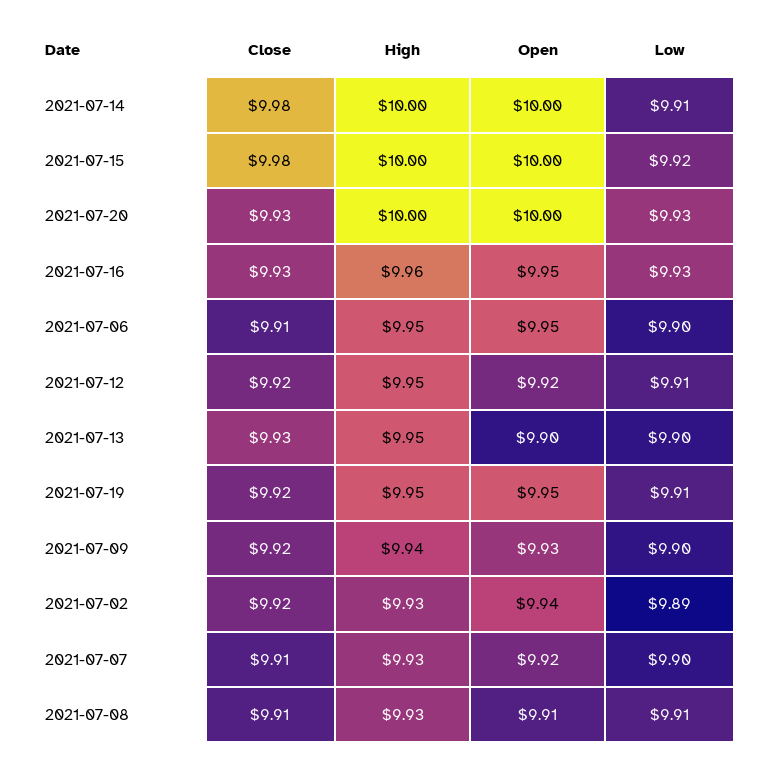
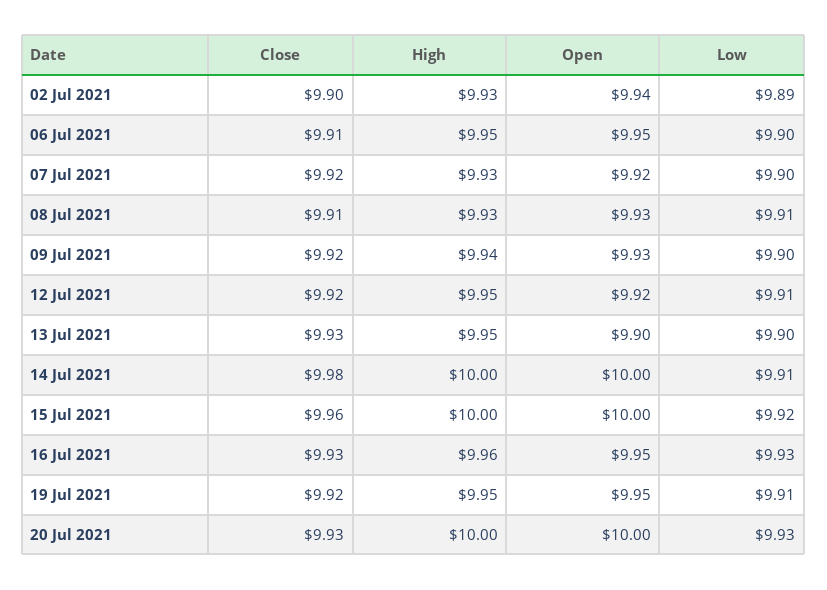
Close, 2021-07-15: 9.98 -> 9.96
Close, 2021-07-02: 9.92 -> 9.9
Close, 2021-07-07: 9.91 -> 9.92
Open, 2021-07-08: 9.91 -> 9.93

